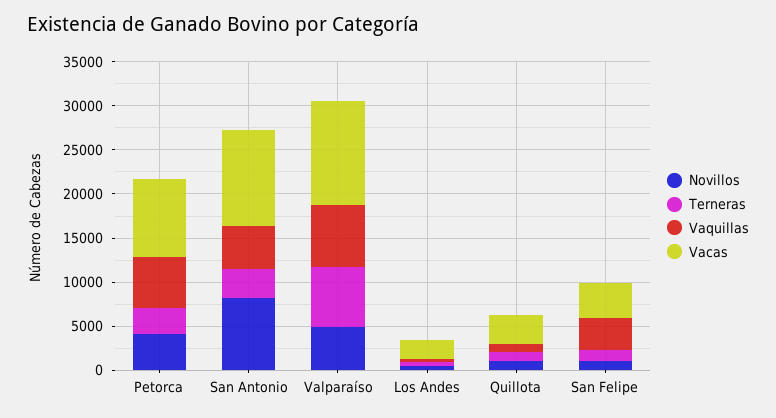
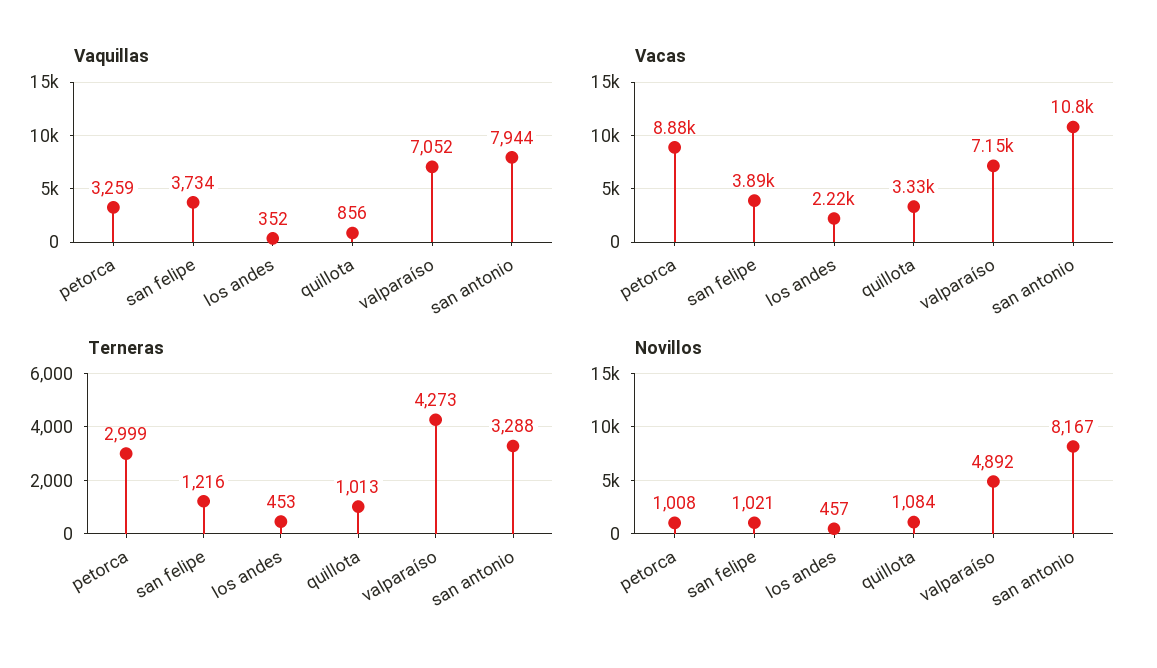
Novillos, Petorca: 4000 -> 1008
Vaquillas, Petorca: 6000 -> 3259
Vaquillas, San Antonio: 5000 -> 7944
Terneras, Valparaíso: 7000 -> 4273
Vacas, Valparaíso: 12000 -> 7150

